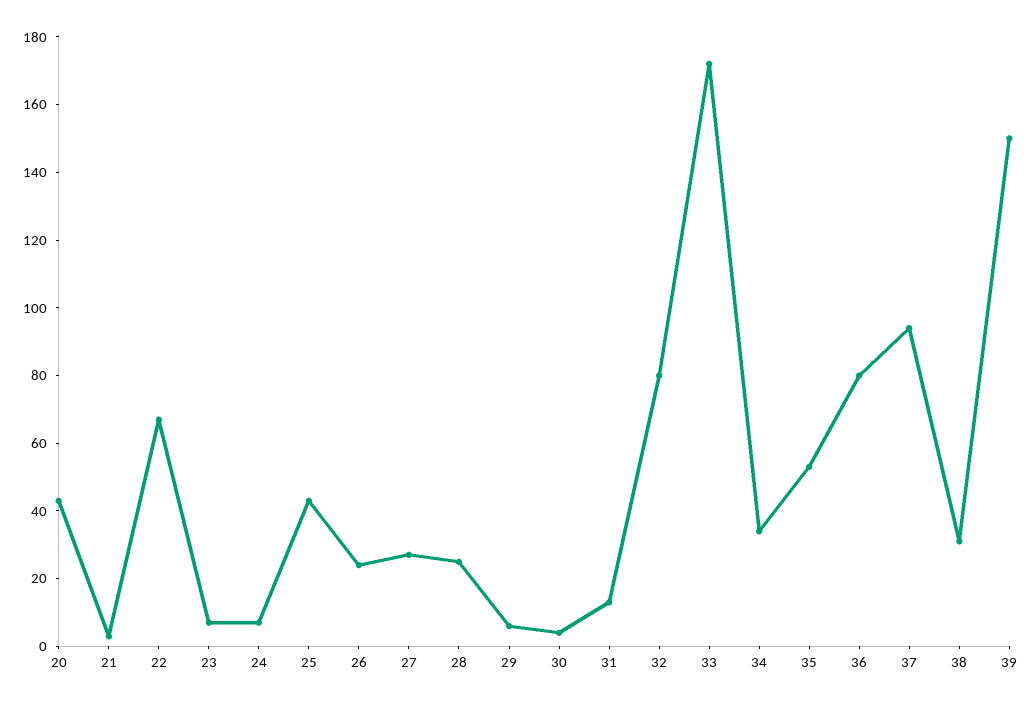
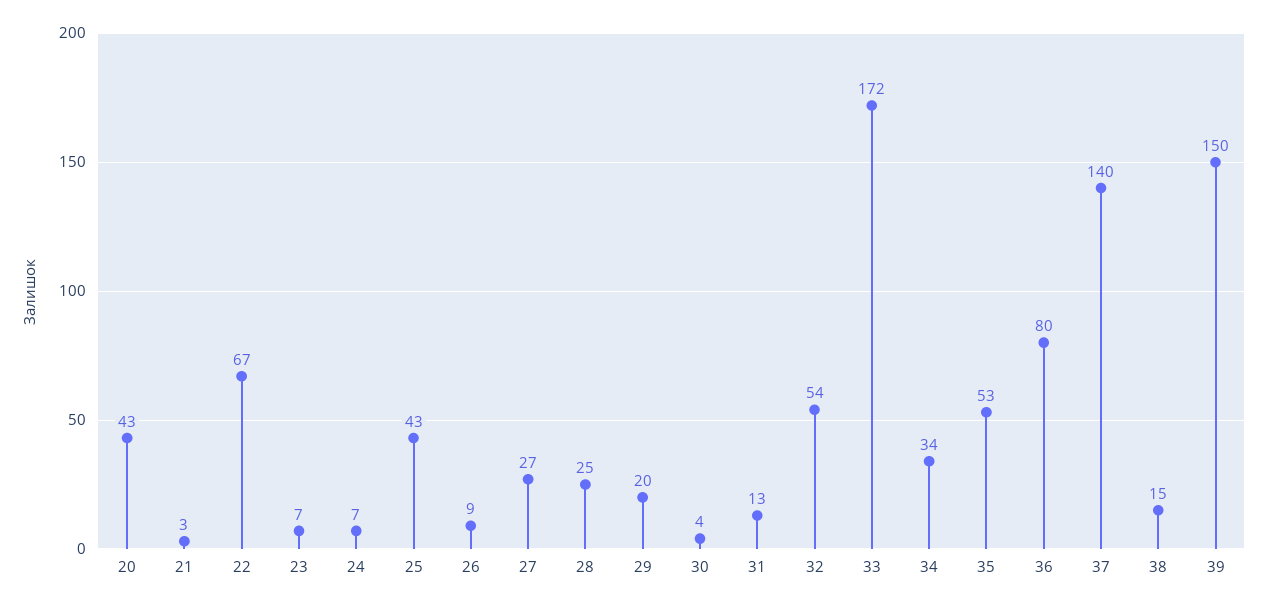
26: 25 -> 9
29: 5 -> 20
32: 80 -> 54
37: 95 -> 140
38: 30 -> 15

